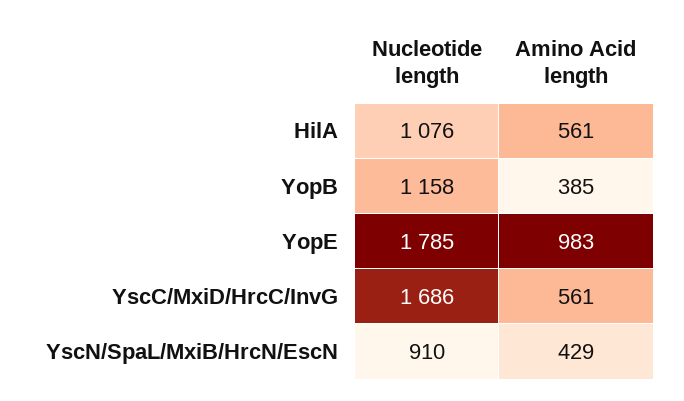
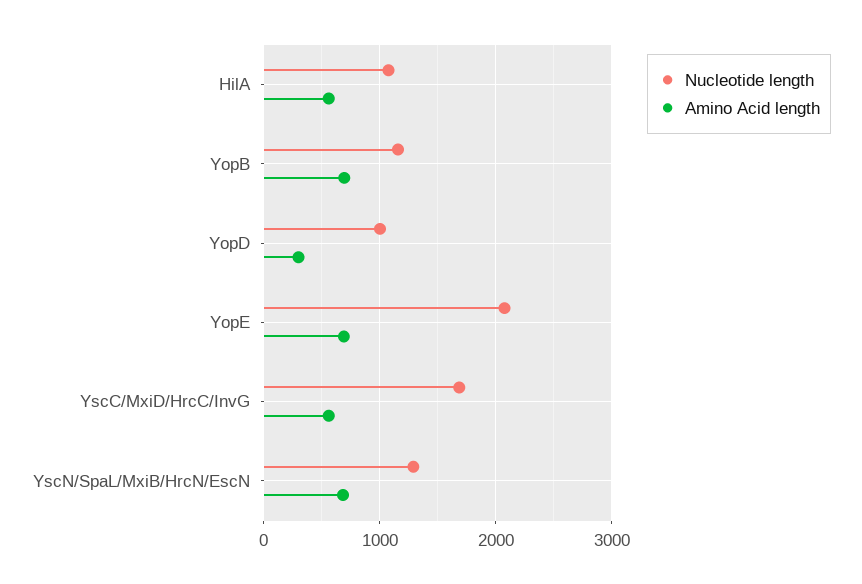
Amino Acid length, YopB: 385 -> 700
Nucleotide length, YopE: 1785 -> 2100
Amino Acid length, YopE: 983 -> 700
Nucleotide length, YscN/SpaL/MxiB/HrcN/EscN: 910 -> 1300
Amino Acid length, YscN/SpaL/MxiB/HrcN/EscN: 429 -> 700
Nucleotide length, YopD: none -> 1000
Amino Acid length, YopD: none -> 300

